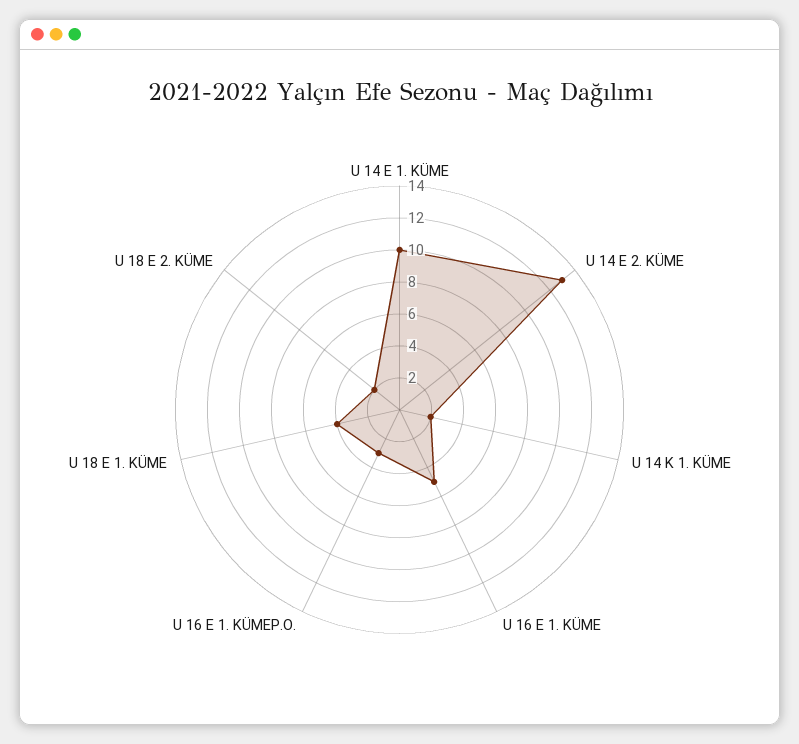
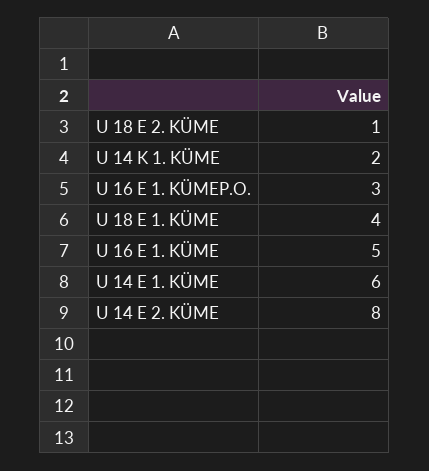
U 14 E 1. KÜME: 10 -> 6
U 14 E 2. KÜME: 13 -> 8
U 18 E 2. KÜME: 2 -> 1

